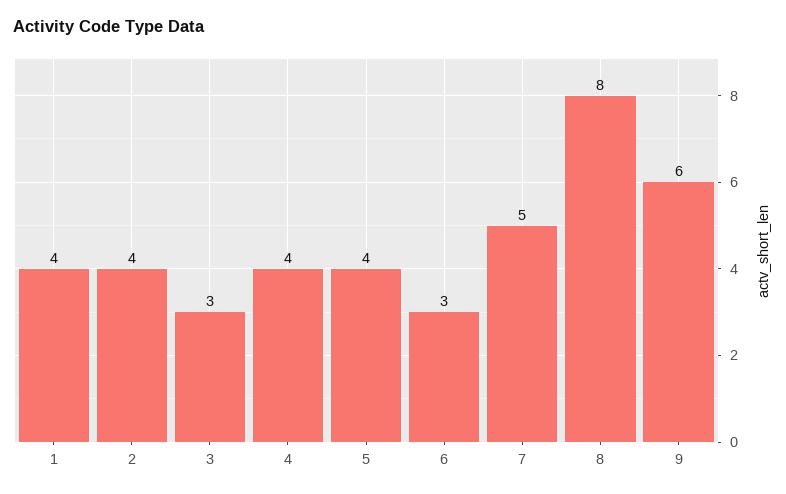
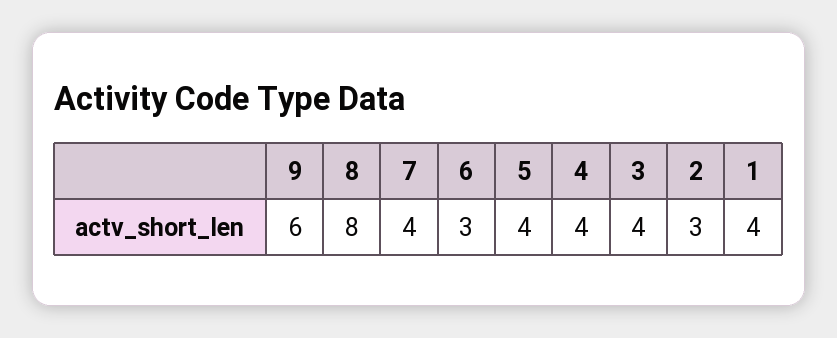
2: 4 -> 3
3: 3 -> 4
7: 5 -> 4

